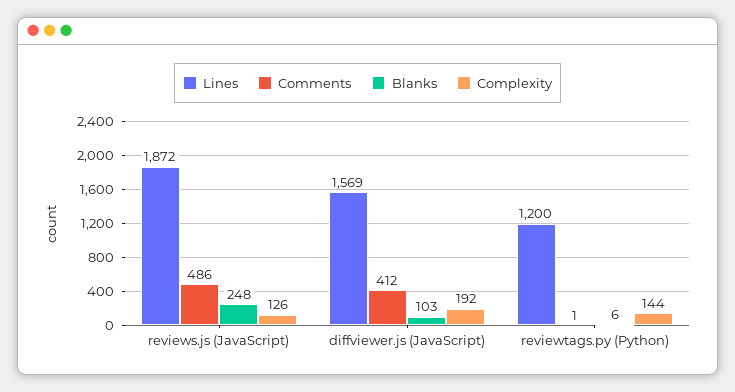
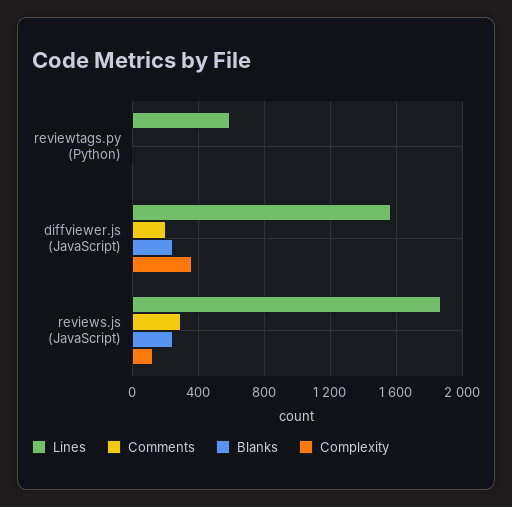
Comments, reviews.js (JavaScript): 486 -> 300
Comments, diffviewer.js (JavaScript): 412 -> 200
Blanks, diffviewer.js (JavaScript): 103 -> 250
Complexity, diffviewer.js (JavaScript): 192 -> 350
Lines, reviewtags.py (Python): 1200 -> 600
Complexity, reviewtags.py (Python): 144 -> 0

